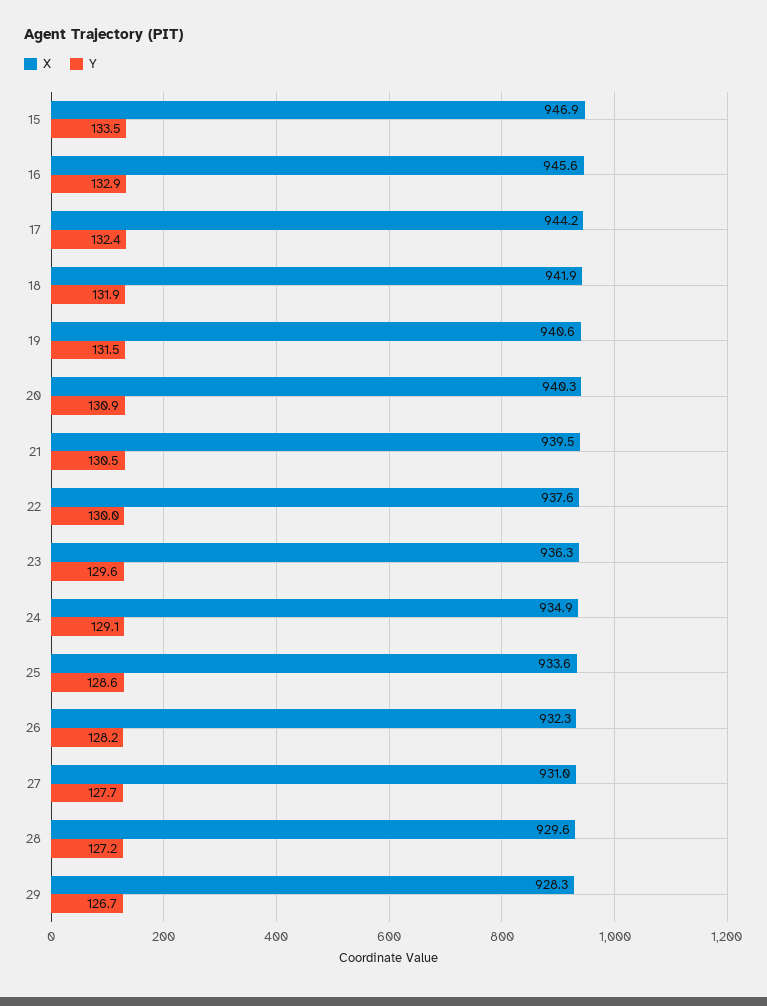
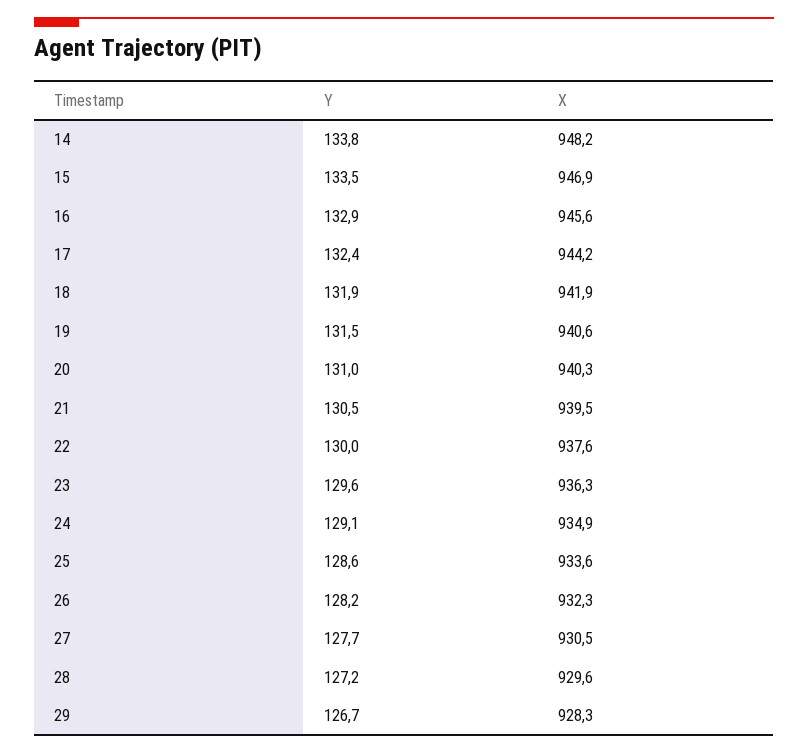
Y, 20: 130.9 -> 131
X, 27: 931 -> 930.5
Y, 14: none -> 133.8
X, 14: none -> 948.2

